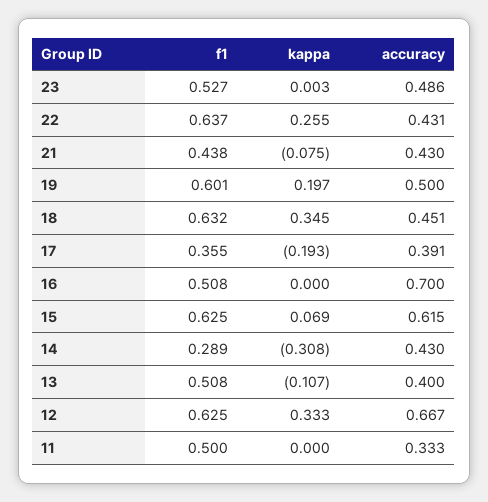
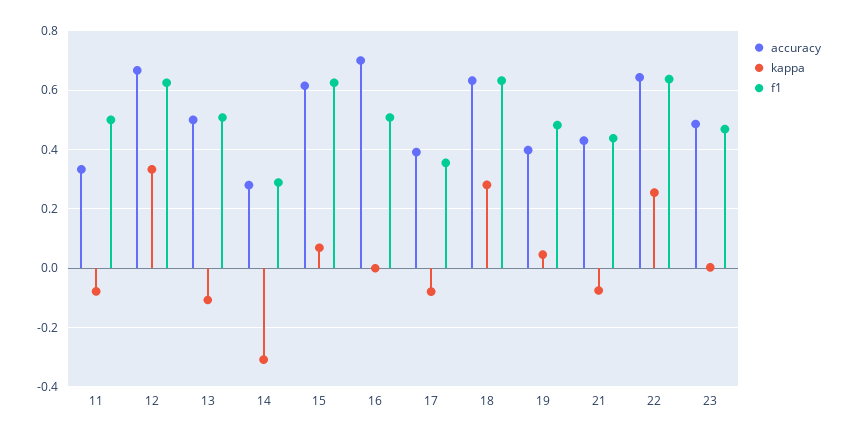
f1, 23: 0.527 -> 0.475
accuracy, 22: 0.431 -> 0.65
f1, 19: 0.601 -> 0.475
kappa, 19: 0.197 -> 0.05
accuracy, 19: 0.5 -> 0.4
kappa, 18: 0.345 -> 0.275
accuracy, 18: 0.451 -> 0.625
kappa, 17: -0.193 -> -0.075
accuracy, 14: 0.43 -> 0.275
accuracy, 13: 0.4 -> 0.5
kappa, 11: 0 -> -0.075

